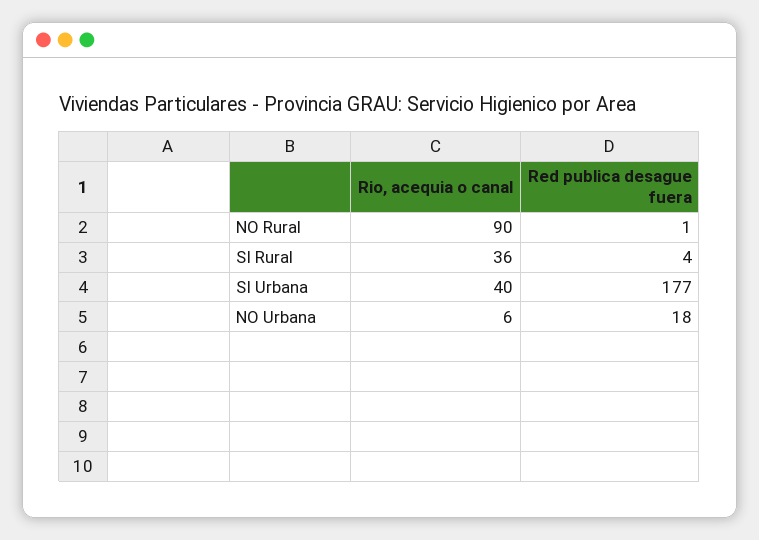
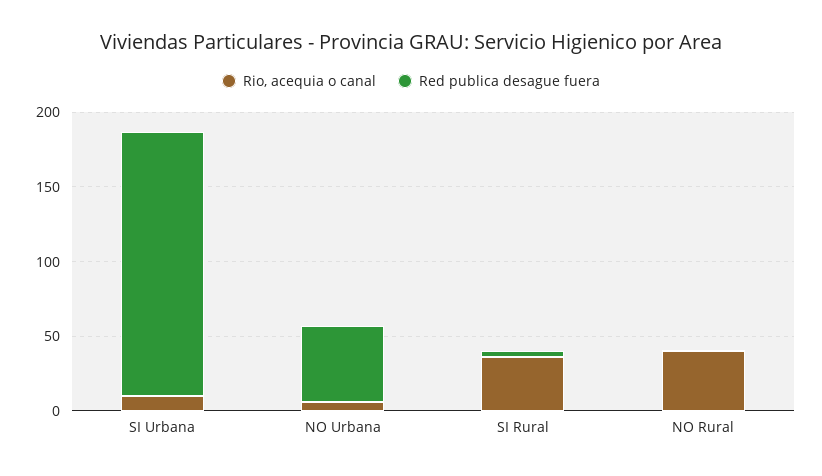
Rio, acequia o canal, NO Rural: 90 -> 40
Rio, acequia o canal, SI Urbana: 40 -> 10
Red publica desague fuera, NO Urbana: 18 -> 50

